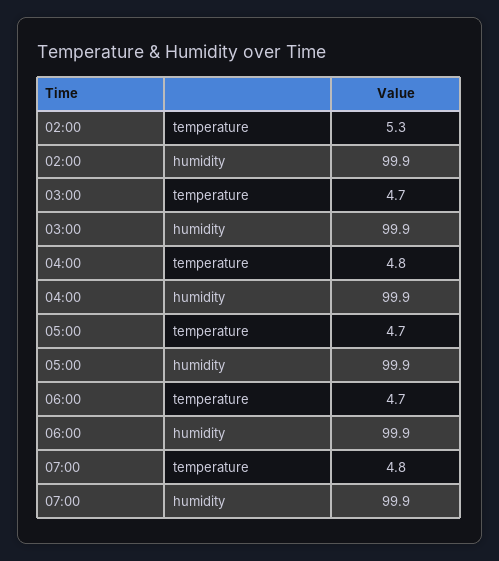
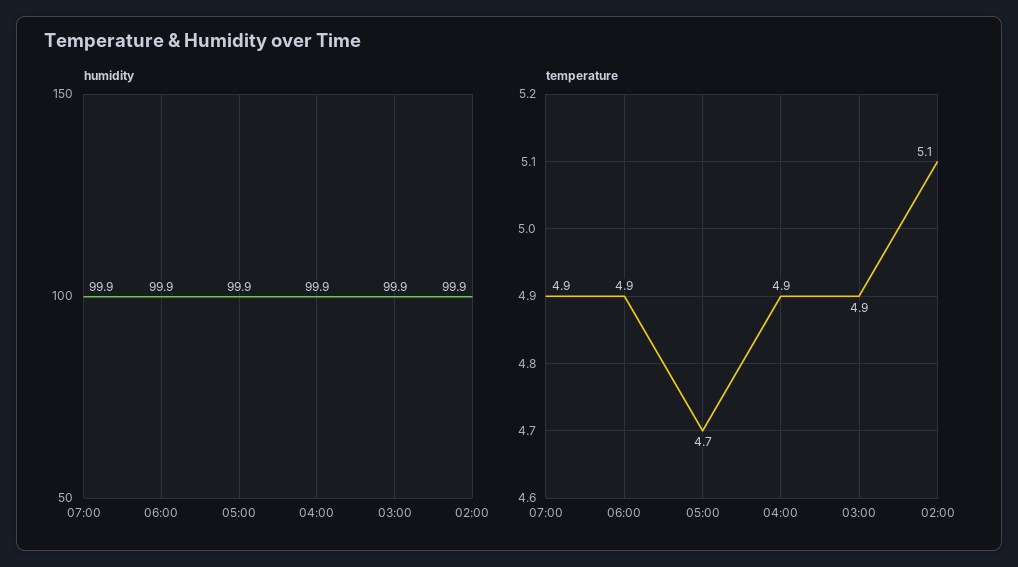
temperature, 02:00: 5.3 -> 5.1
temperature, 03:00: 4.7 -> 4.9
temperature, 04:00: 4.8 -> 4.9
temperature, 06:00: 4.7 -> 4.9
temperature, 07:00: 4.8 -> 4.9

